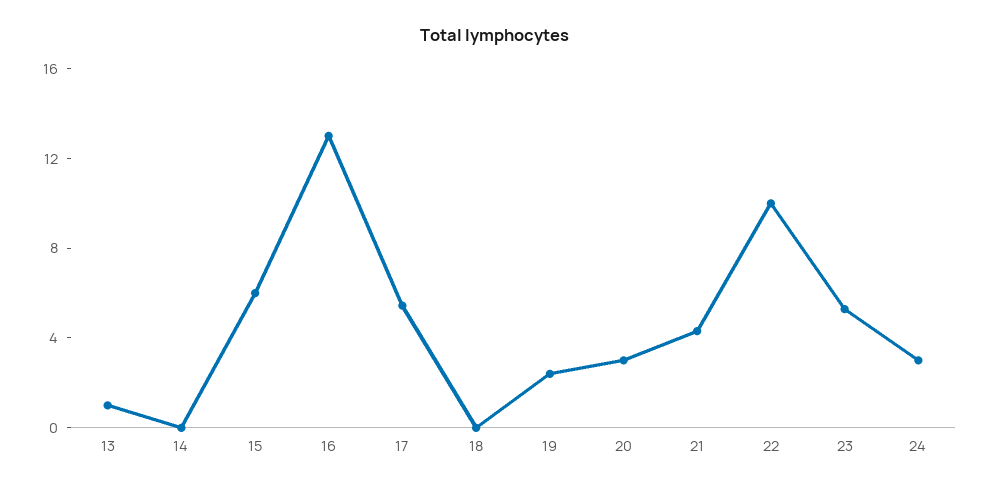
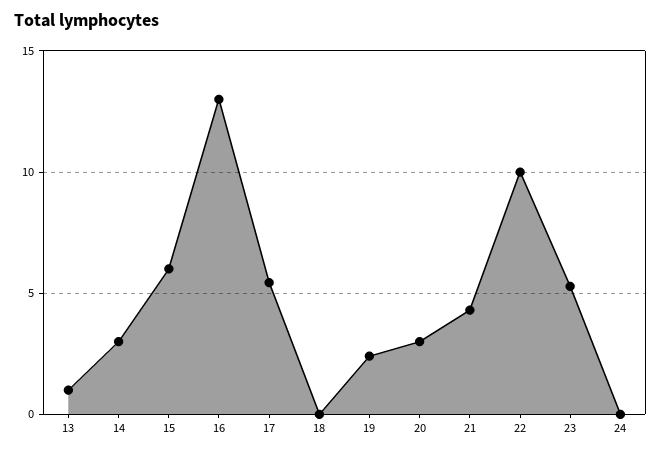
14: 0 -> 3
24: 3 -> 0

